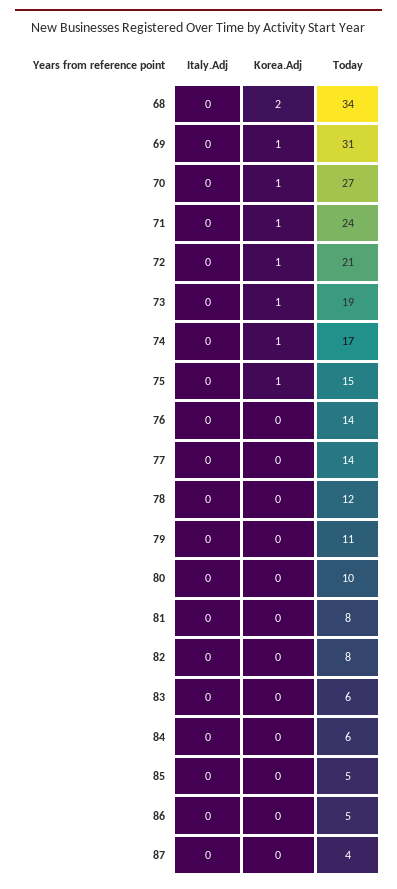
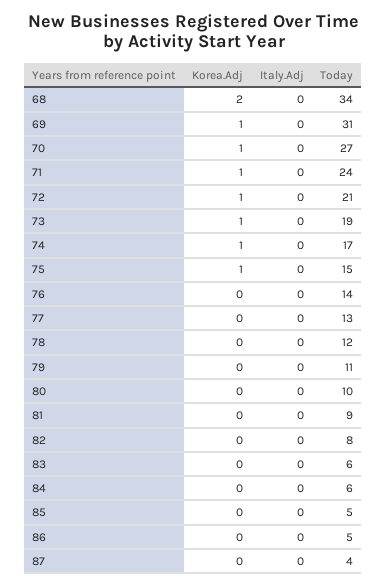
Today, 77: 14 -> 13
Today, 81: 8 -> 9

